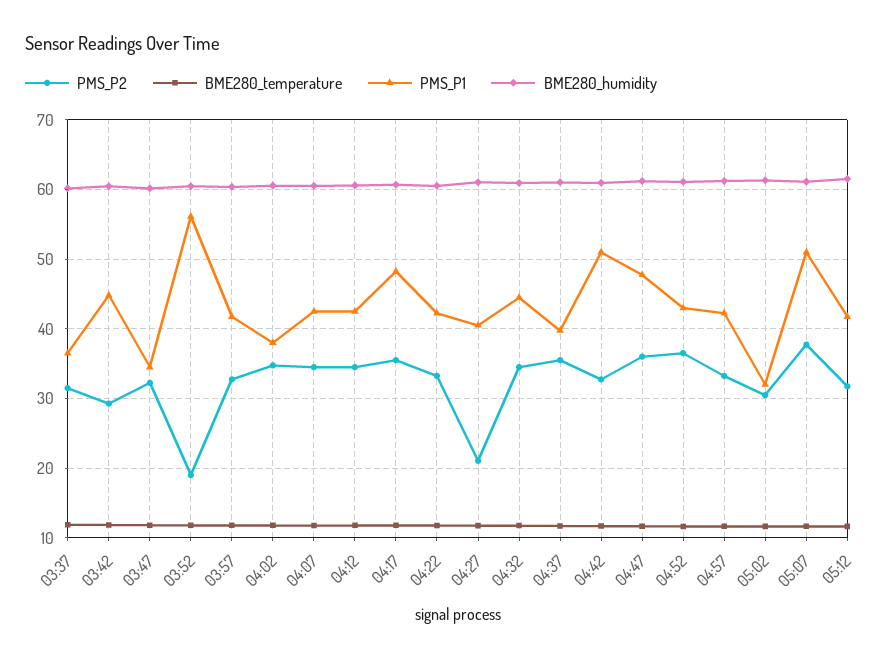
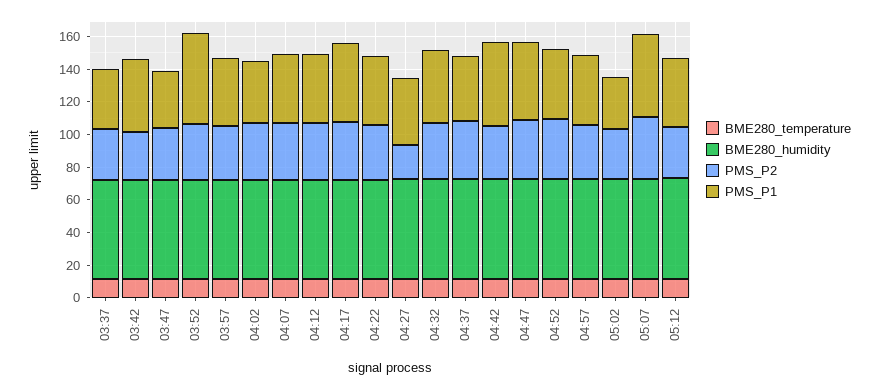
PMS_P2, 03:52: 19 -> 35

